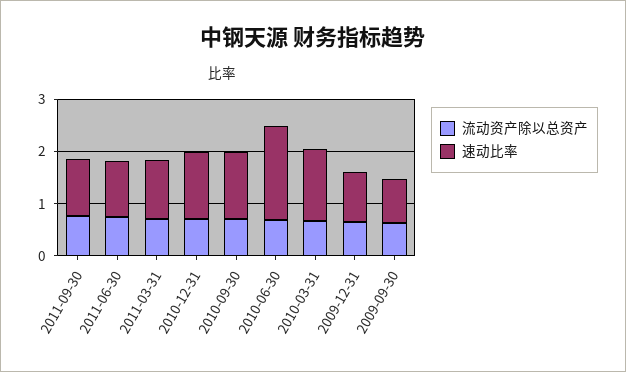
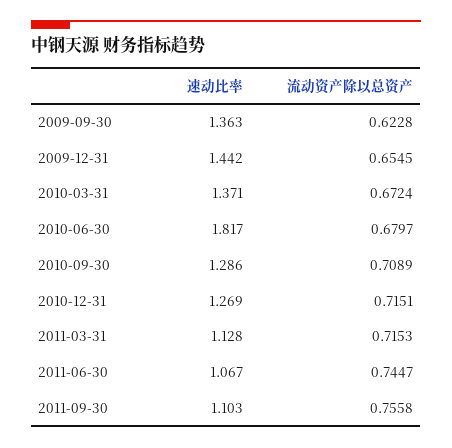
速动比率, 2009-12-31: 1 -> 1.442
速动比率, 2009-09-30: 0.8 -> 1.363

